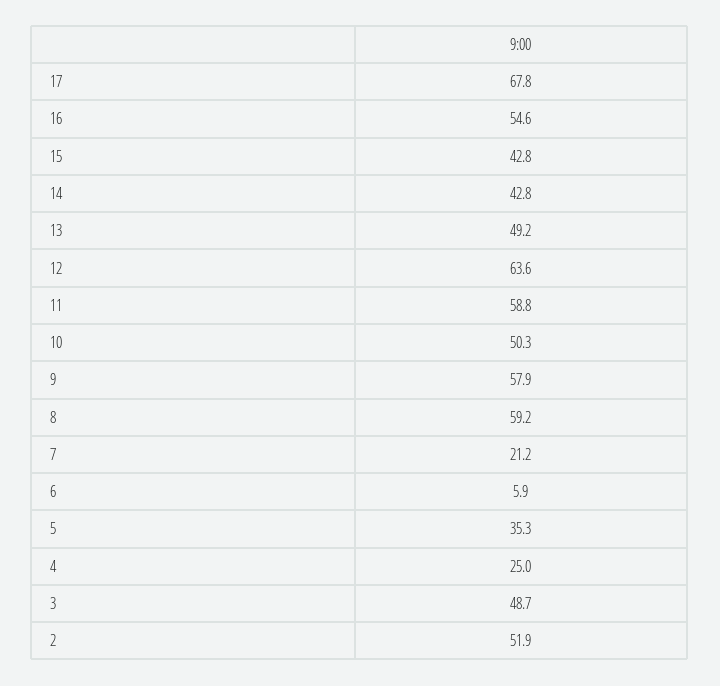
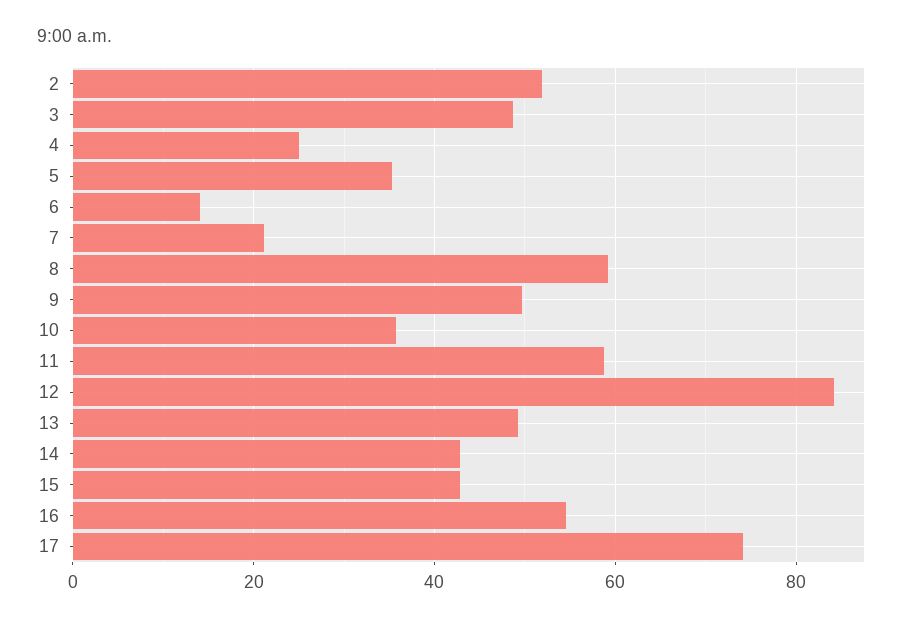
17: 67.8 -> 74
12: 63.6 -> 84
10: 50.3 -> 36
9: 57.9 -> 50
6: 5.9 -> 14

